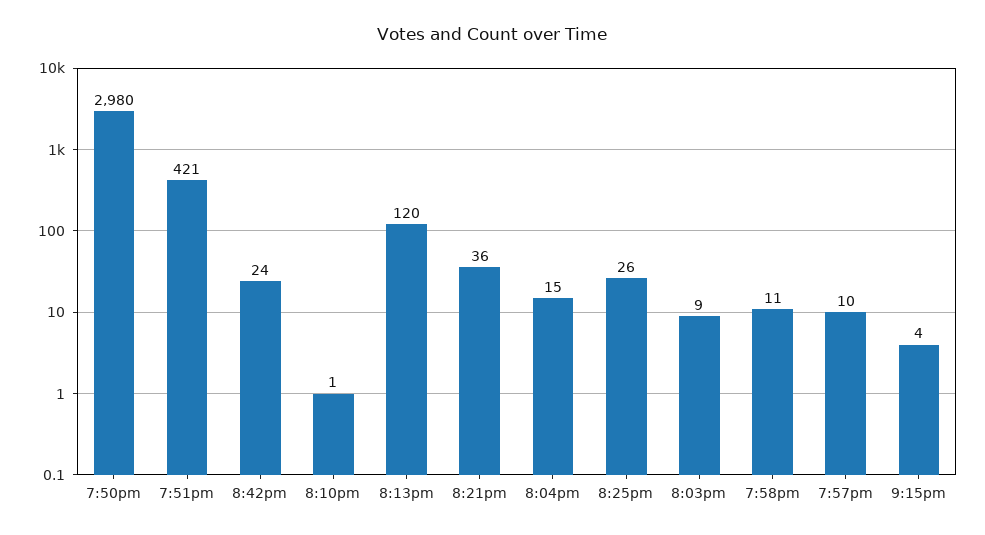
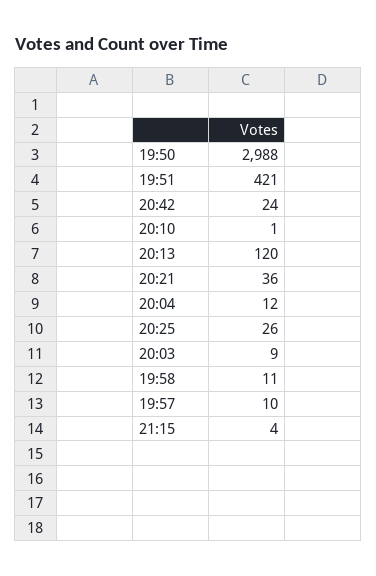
7:50pm: 2980 -> 2988
8:04pm: 15 -> 12

